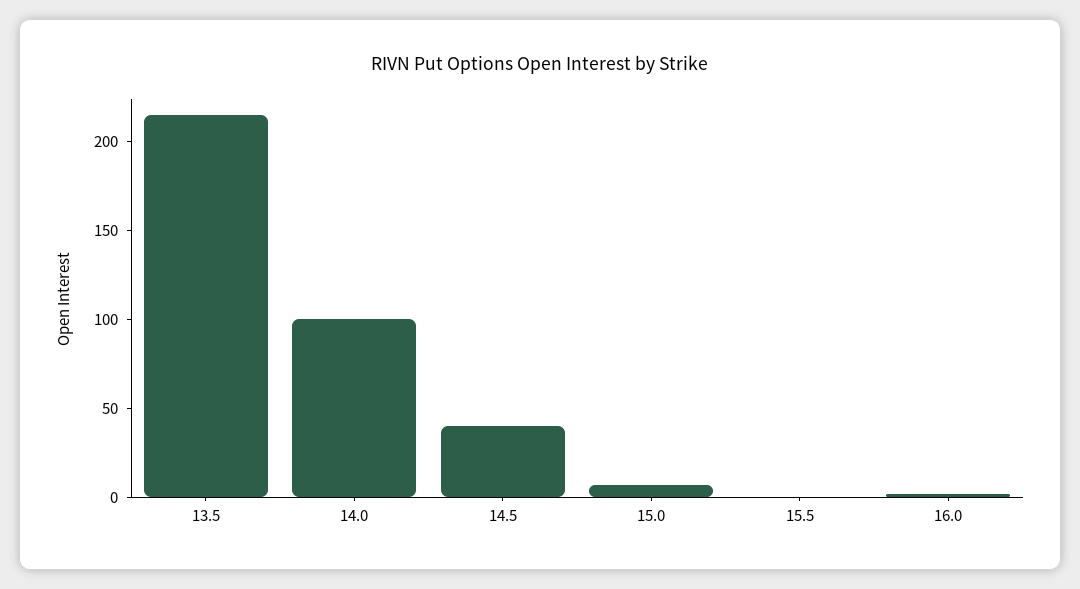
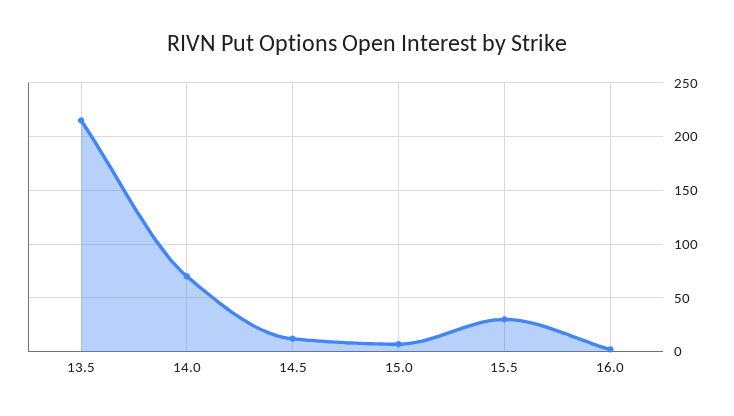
14.0: 100 -> 70
14.5: 40 -> 10
15.5: 0 -> 30

